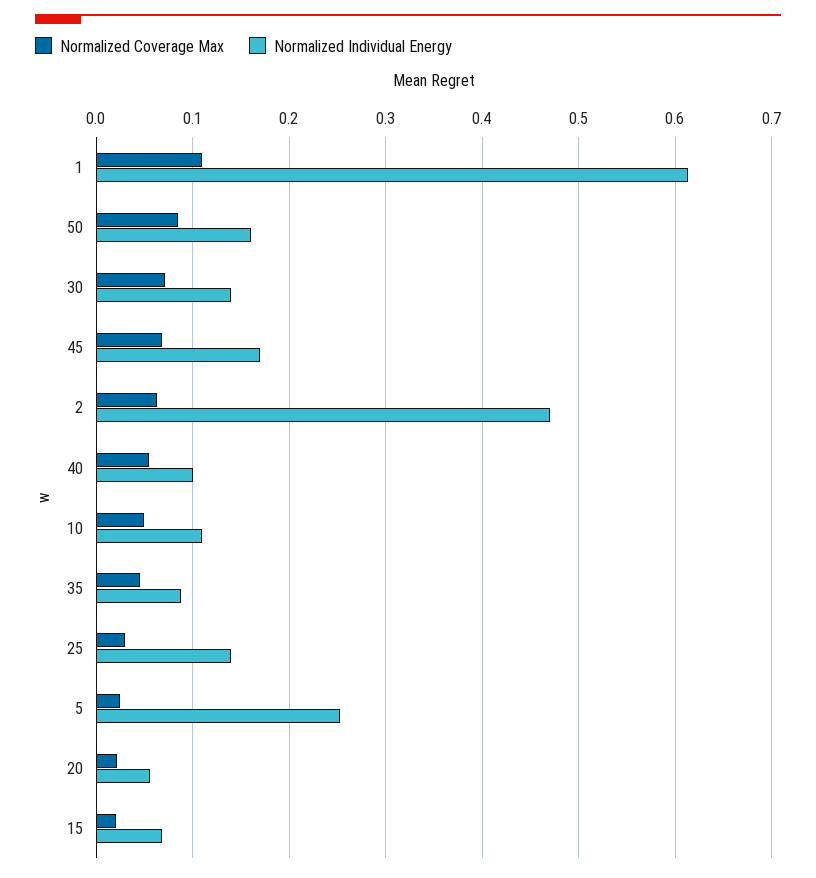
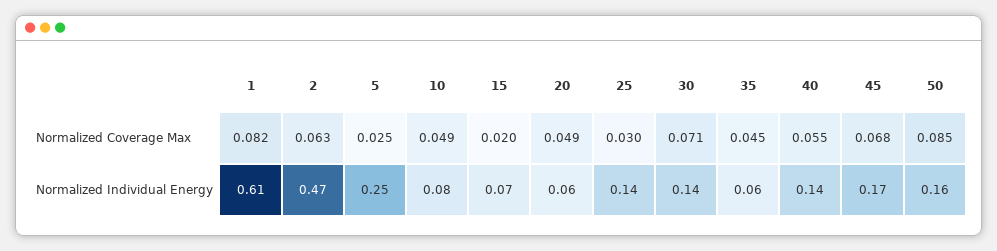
Normalized Coverage Max, 1: 0.11 -> 0.082
Normalized Individual Energy, 40: 0.1 -> 0.14
Normalized Individual Energy, 10: 0.11 -> 0.08
Normalized Individual Energy, 35: 0.09 -> 0.06
Normalized Coverage Max, 20: 0.02 -> 0.049

